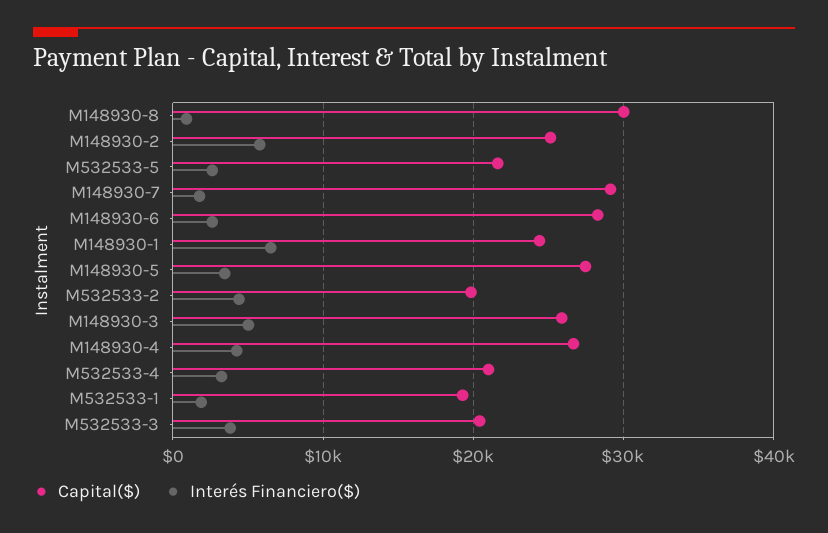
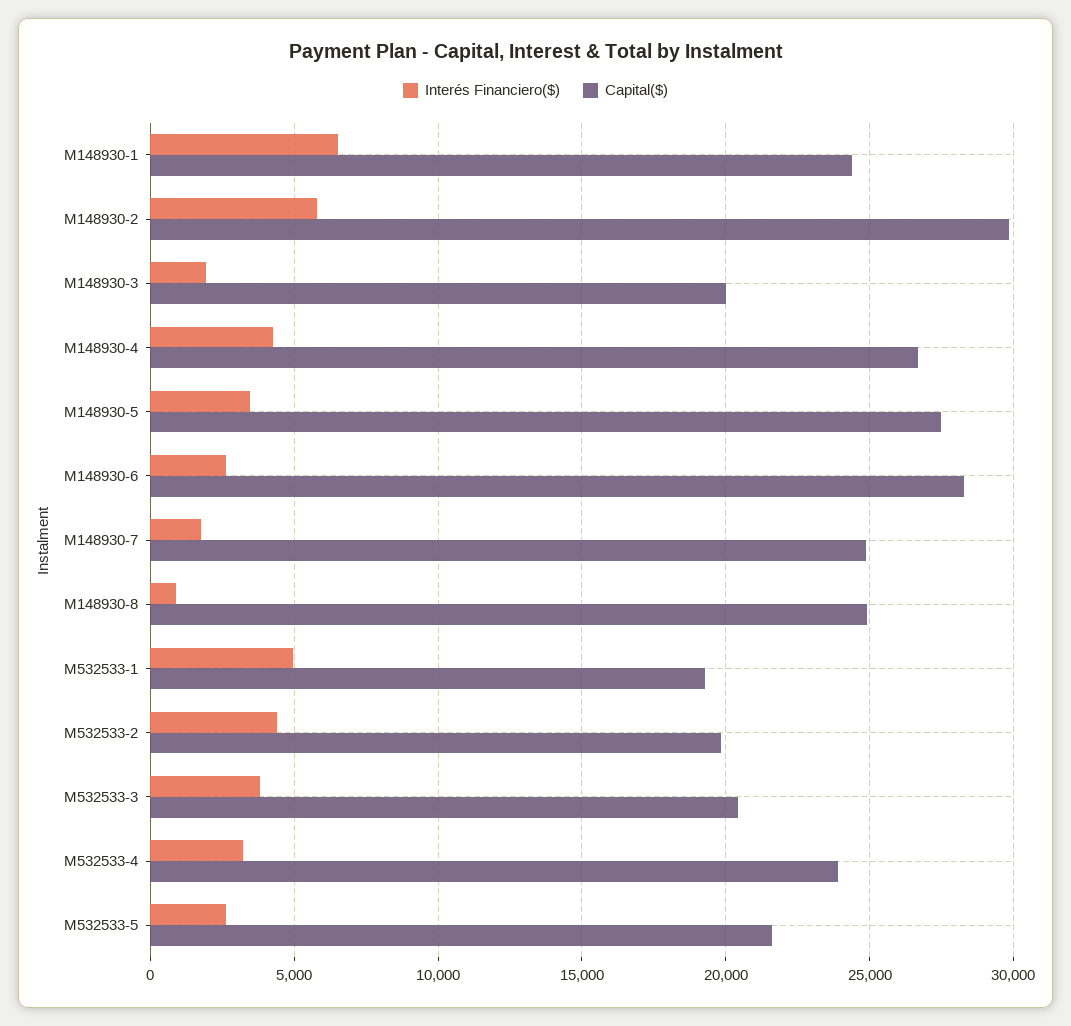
Capital($), M148930-8: 30000 -> 25000
Capital($), M148930-2: 25000 -> 30000
Capital($), M148930-7: 29000 -> 25000
Capital($), M148930-3: 26000 -> 20000
Interés Financiero($), M148930-3: 5000 -> 2000
Capital($), M532533-4: 21000 -> 24000
Interés Financiero($), M532533-1: 2000 -> 5000

